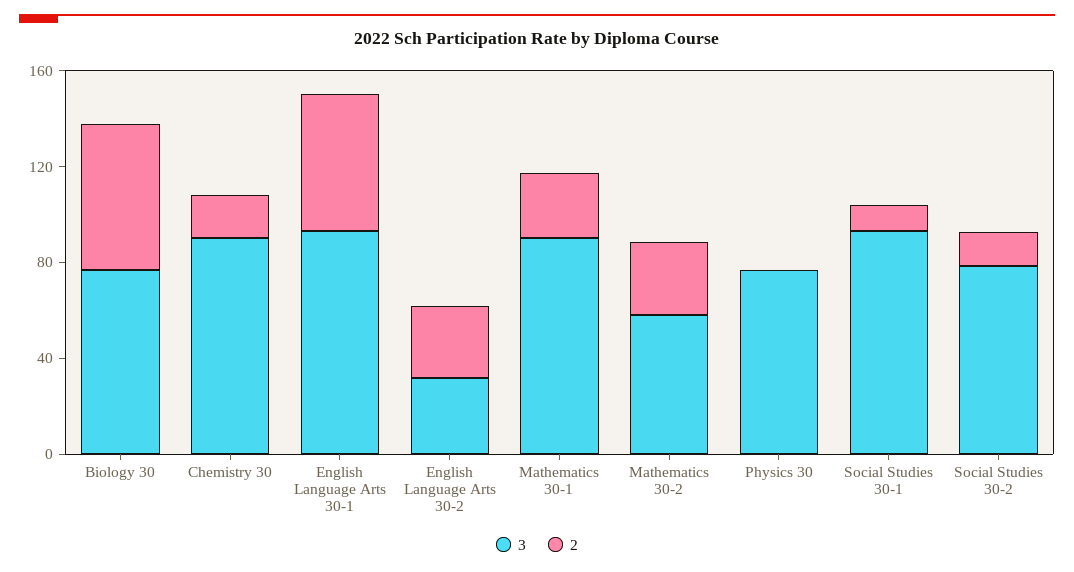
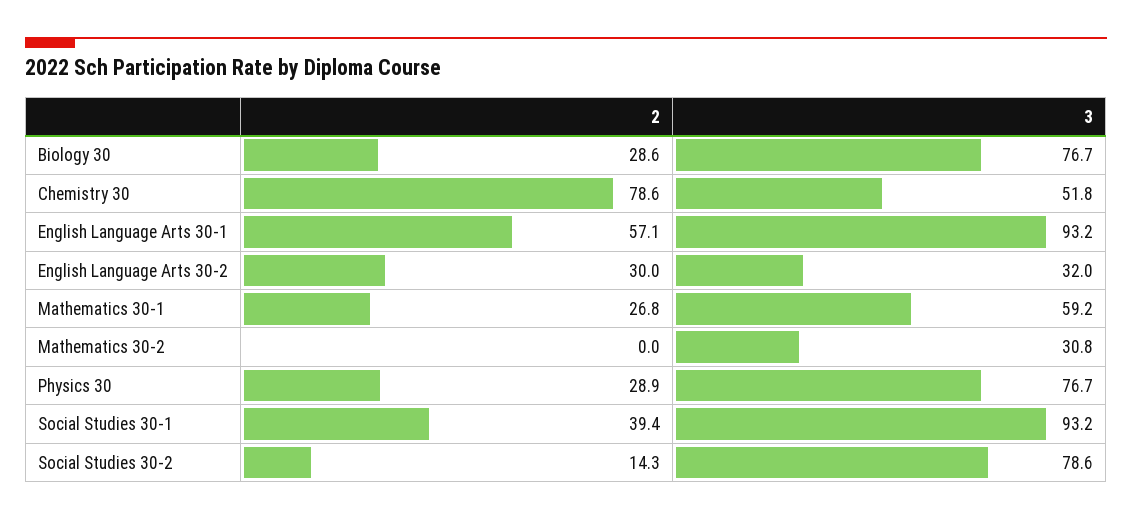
2, Biology 30: 60 -> 28.6
3, Chemistry 30: 90 -> 51.8
2, Chemistry 30: 20 -> 78.6
3, Mathematics 30-1: 90 -> 59.2
3, Mathematics 30-2: 60 -> 30.8
2, Mathematics 30-2: 30 -> 0
2, Physics 30: 0 -> 28.9
2, Social Studies 30-1: 10 -> 39.4

